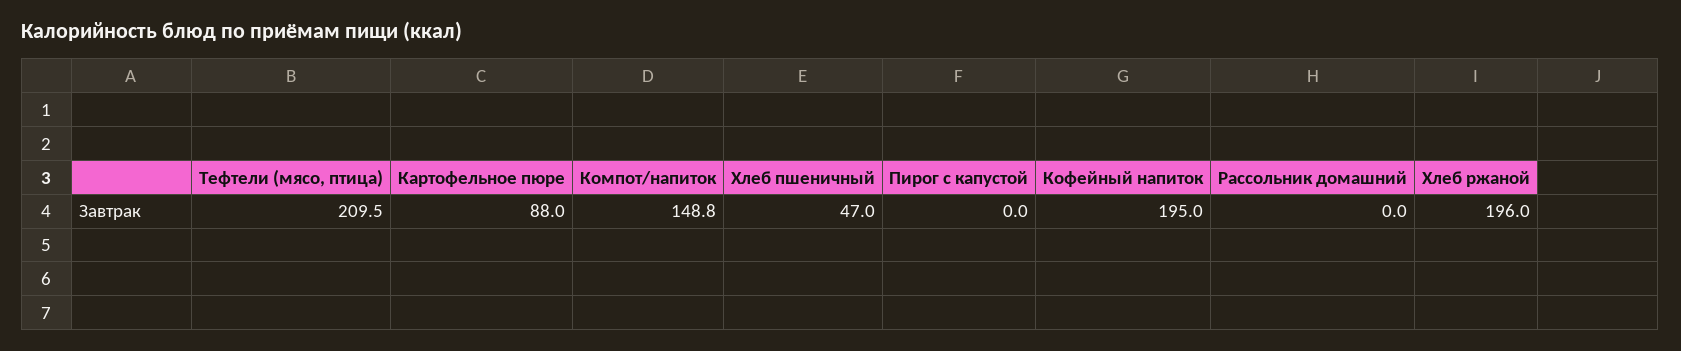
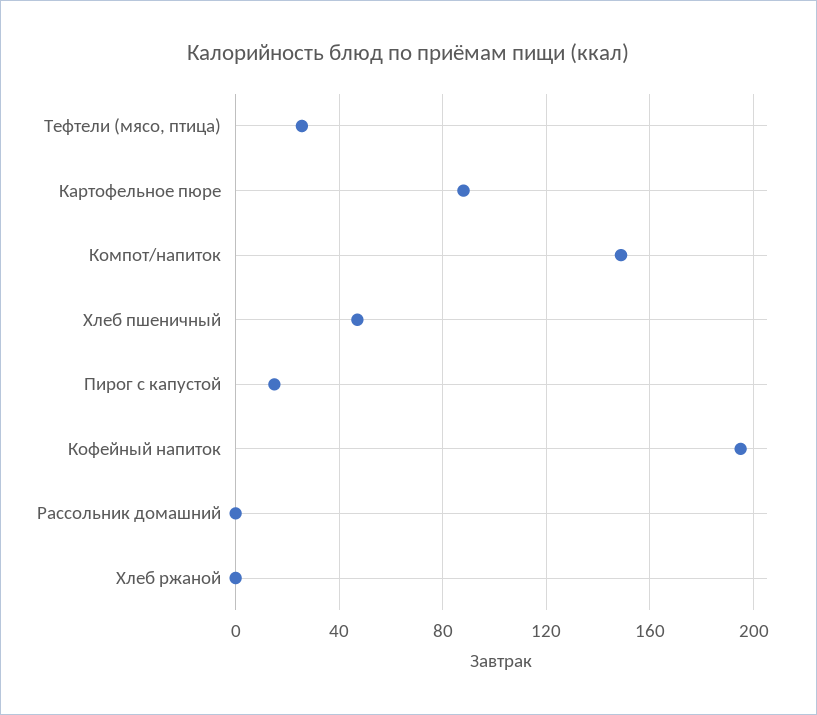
Тефтели (мясо, птица): 209.5 -> 25
Пирог с капустой: 0 -> 15
Хлеб ржаной: 196 -> 0

